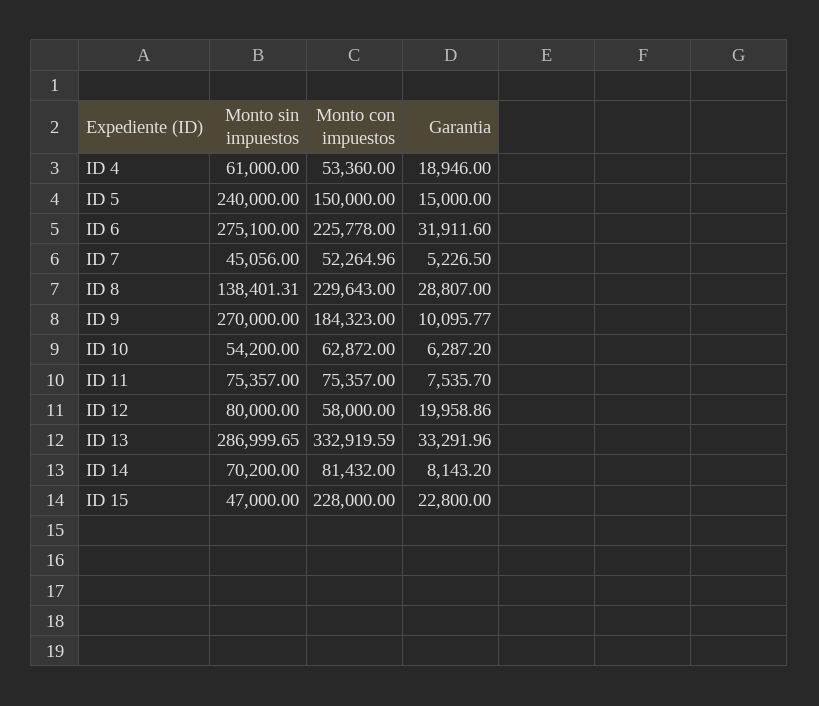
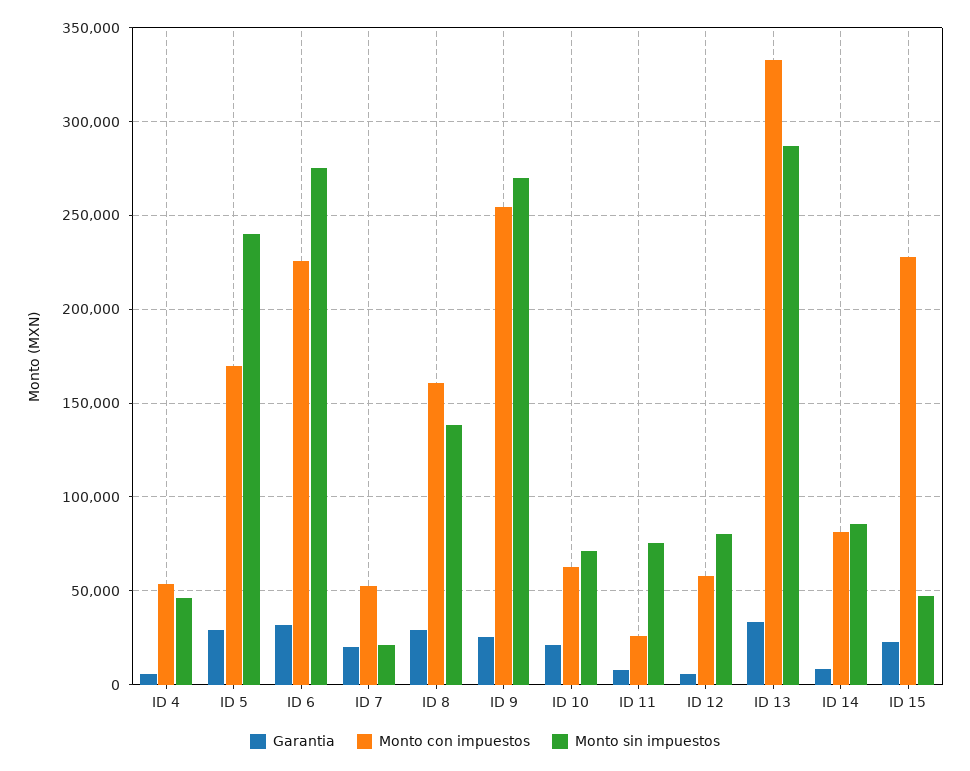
Monto sin impuestos, ID 4: 61000 -> 45000
Garantia, ID 4: 18946 -> 5000
Monto con impuestos, ID 5: 150000 -> 170000
Garantia, ID 5: 15000 -> 30000
Monto sin impuestos, ID 7: 45056 -> 20000
Garantia, ID 7: 5226.5 -> 20000
Monto con impuestos, ID 8: 229643 -> 160000
Monto con impuestos, ID 9: 184323 -> 255000
Garantia, ID 9: 10095.77 -> 25000
Monto sin impuestos, ID 10: 54200 -> 70000
Garantia, ID 10: 6287.2 -> 20000
Monto con impuestos, ID 11: 75357 -> 25000
Garantia, ID 12: 19958.86 -> 5000
Monto sin impuestos, ID 14: 70200 -> 85000

